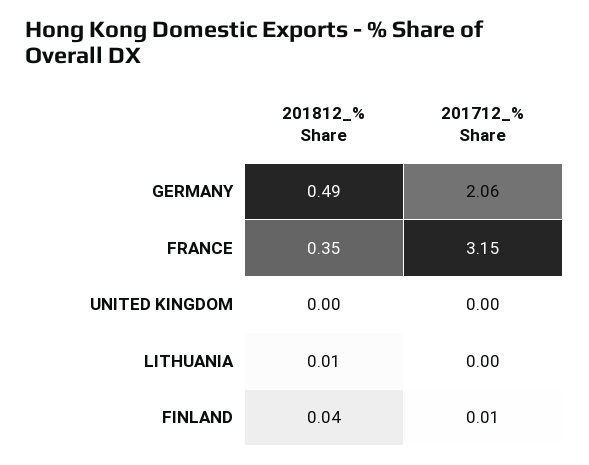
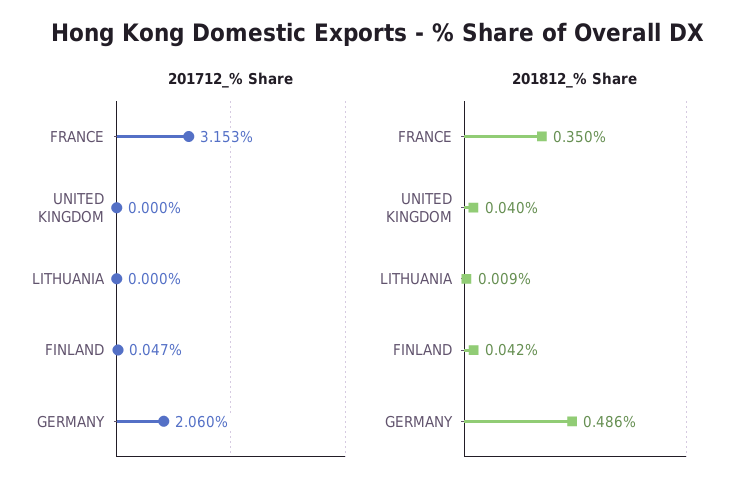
201812_% Share, UNITED KINGDOM: 0 -> 0.04
201712_% Share, FINLAND: 0.01 -> 0.047

